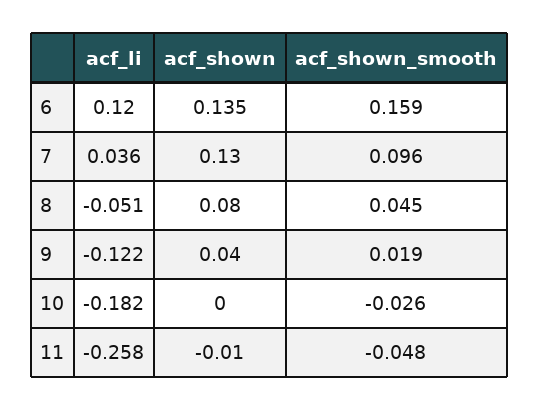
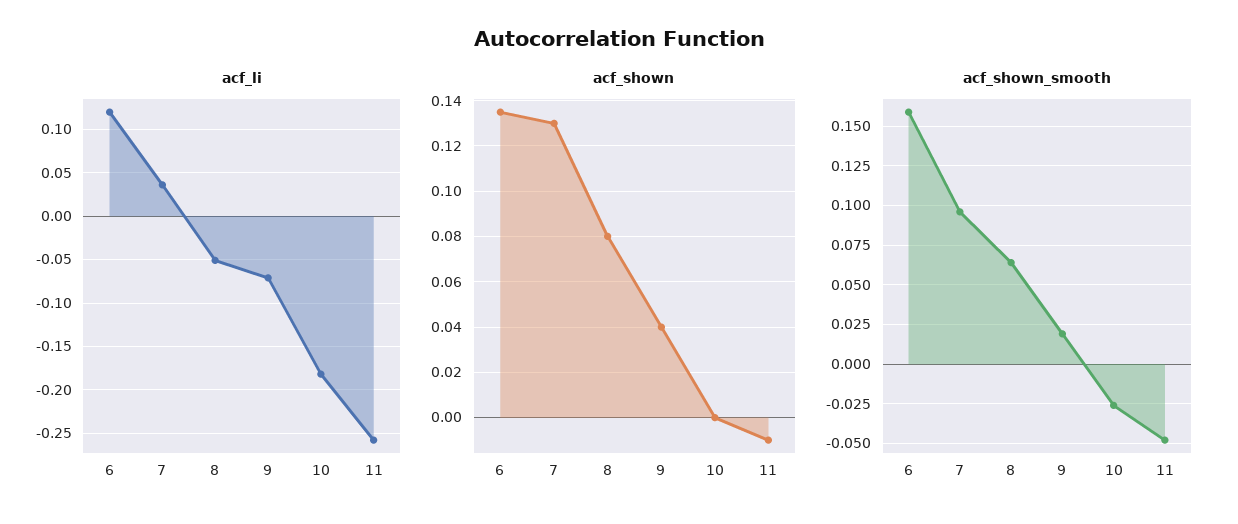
acf_shown_smooth, 8: 0.045 -> 0.065
acf_li, 9: -0.122 -> -0.07

